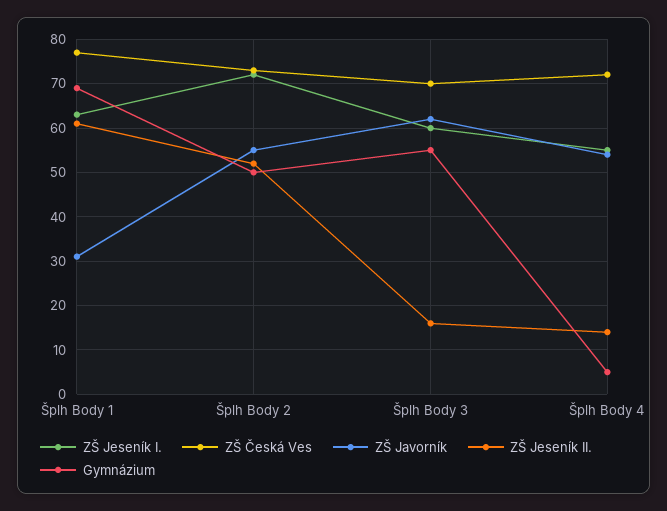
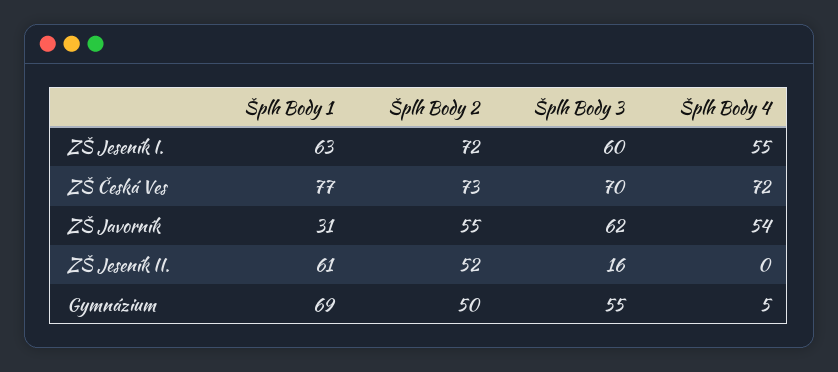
ZŠ Jeseník II., Šplh Body 4: 15 -> 0

